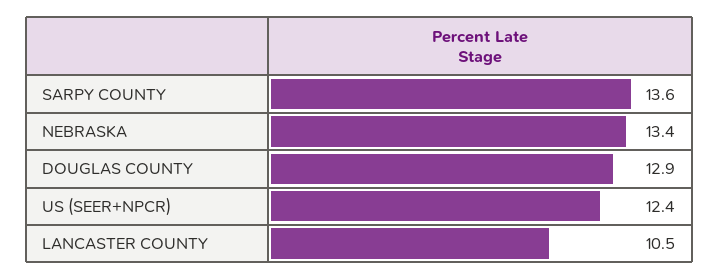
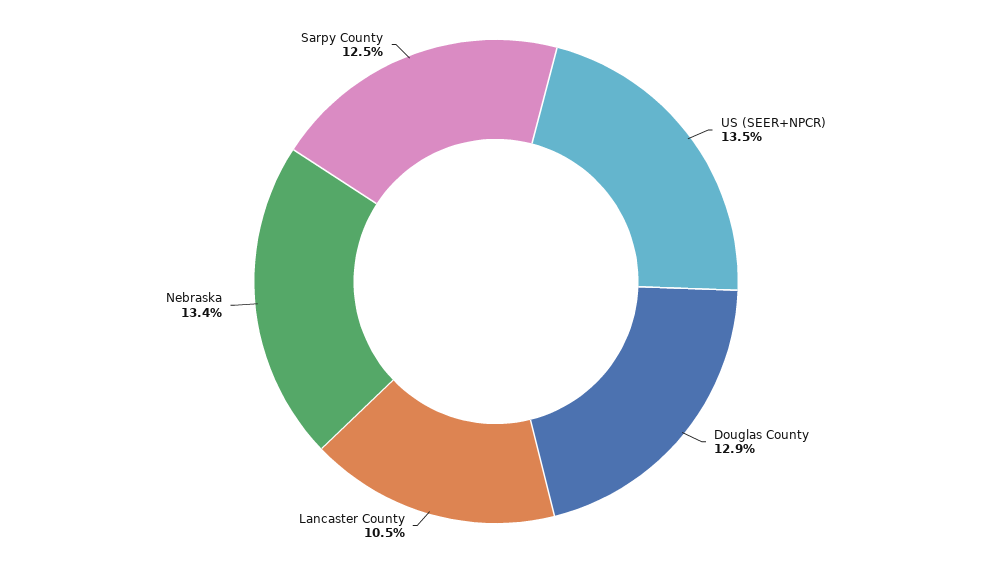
SARPY COUNTY: 13.6 -> 12.5
US (SEER+NPCR): 12.4 -> 13.5

